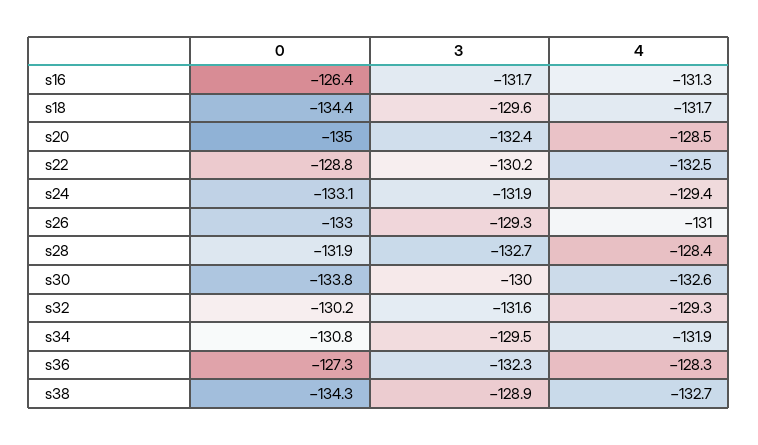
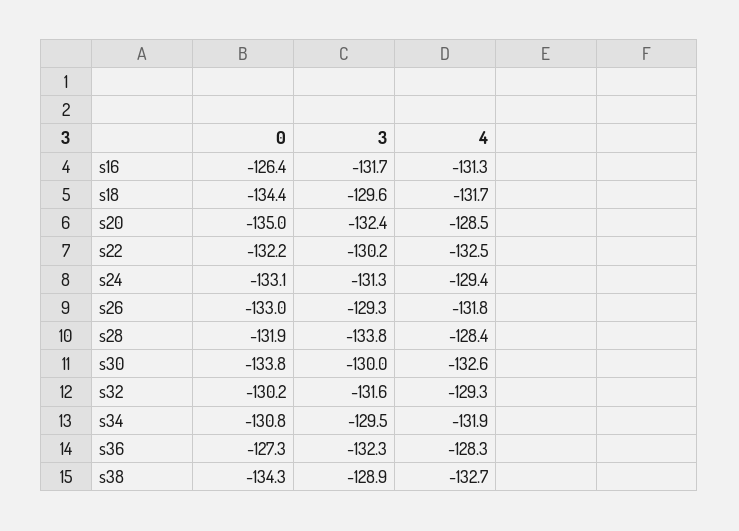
0, s22: -128.8 -> -132.2
3, s24: -131.9 -> -131.3
4, s26: -131 -> -131.8
3, s28: -132.7 -> -133.8

